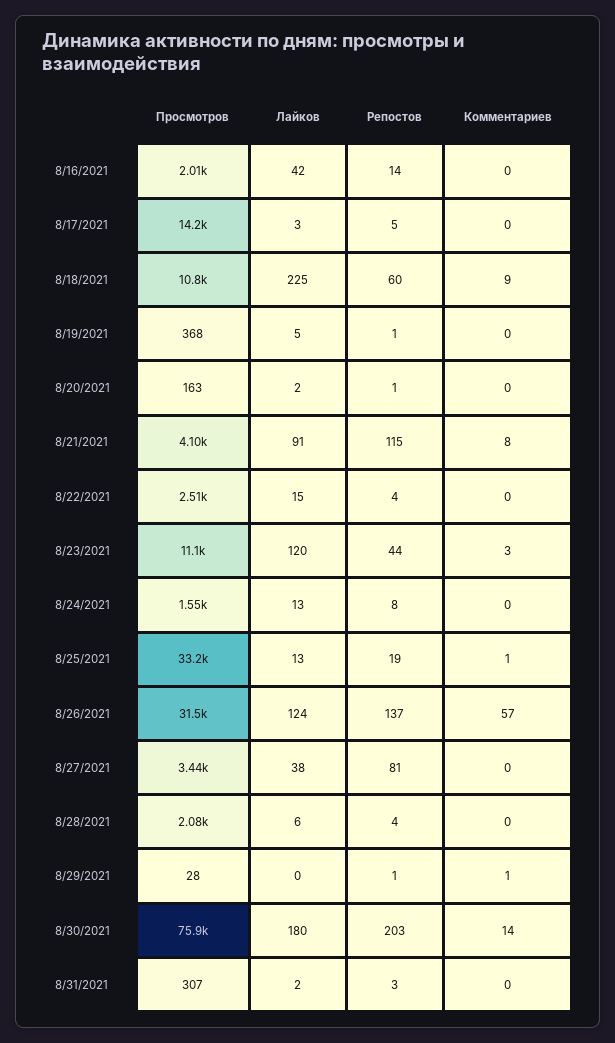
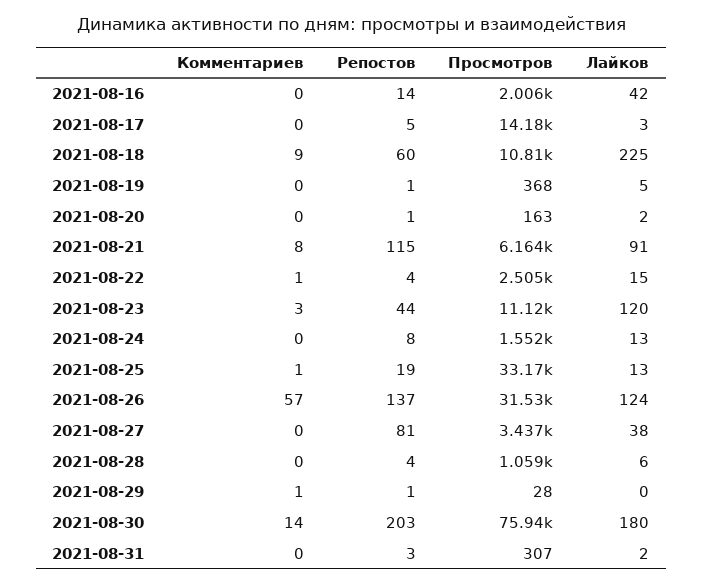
Просмотров, 8/21/2021: 4100 -> 6164
Комментариев, 8/22/2021: 0 -> 1
Просмотров, 8/28/2021: 2080 -> 1059

